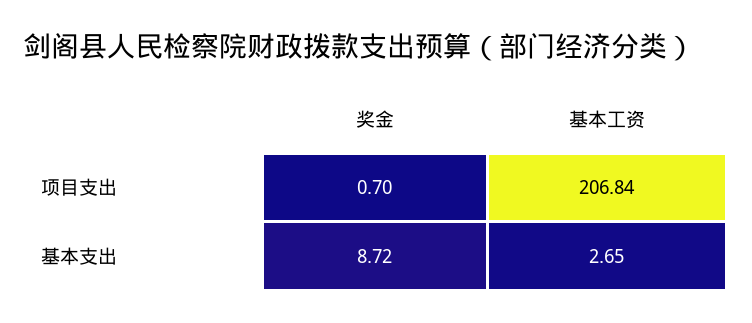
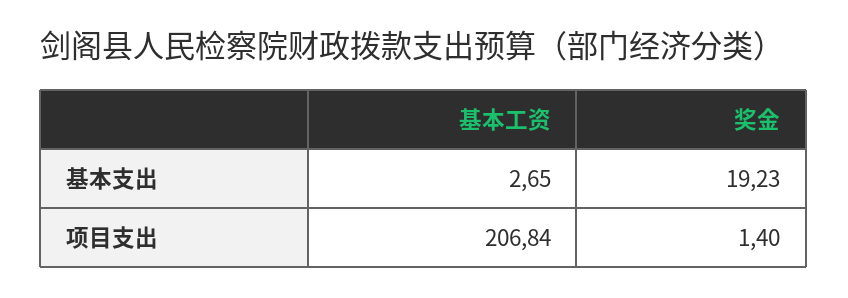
奖金, 项目支出: 0.7 -> 1.4
奖金, 基本支出: 8.72 -> 19.23

